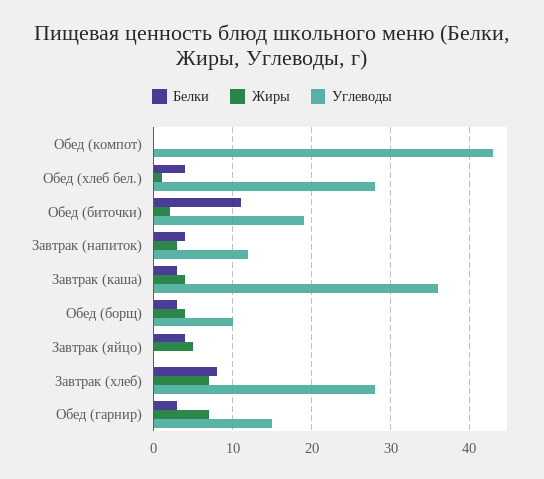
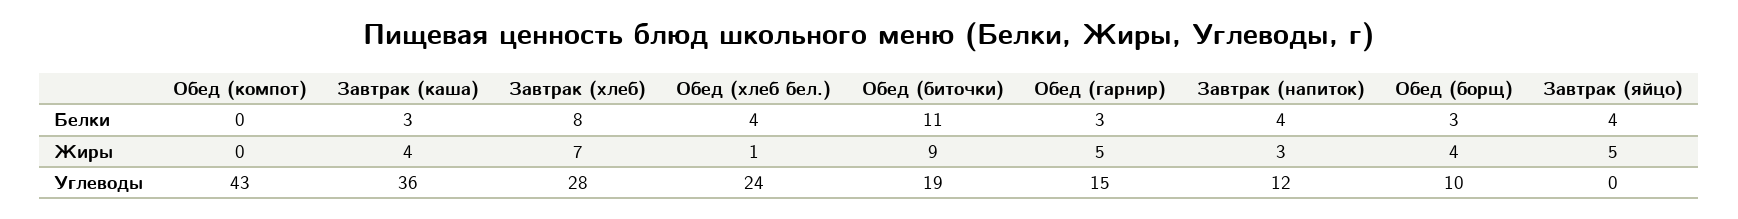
Углеводы, Обед (хлеб бел.): 28 -> 24
Жиры, Обед (биточки): 2 -> 9
Жиры, Обед (гарнир): 7 -> 5

